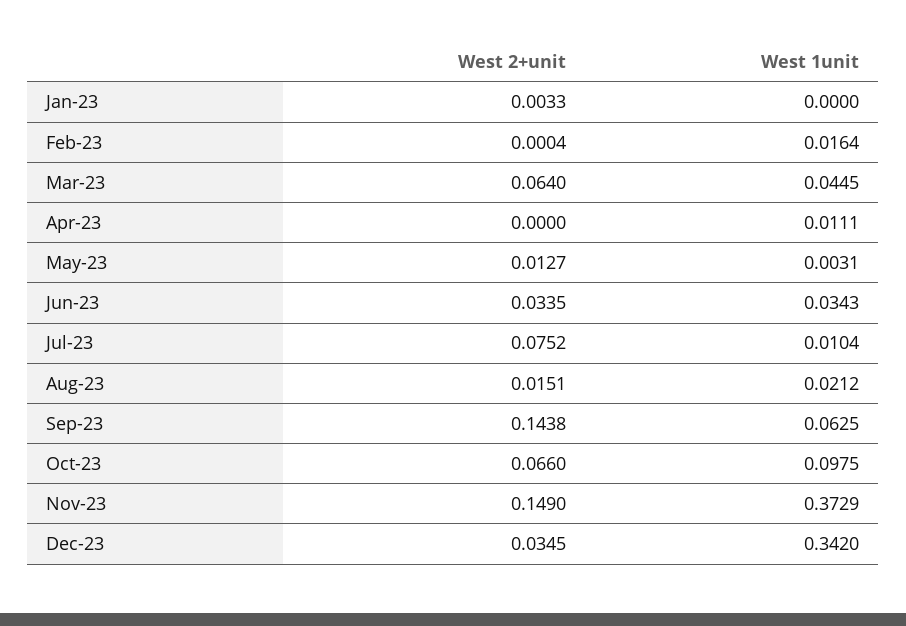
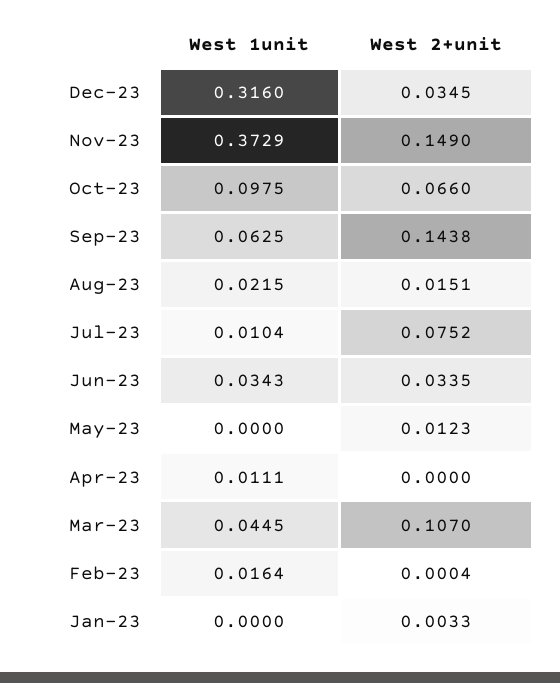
West 2+unit, Mar-23: 0.064 -> 0.107
West 2+unit, May-23: 0.0127 -> 0.0123
West 1unit, May-23: 0.0031 -> 0
West 1unit, Aug-23: 0.0212 -> 0.0215
West 1unit, Dec-23: 0.342 -> 0.316

